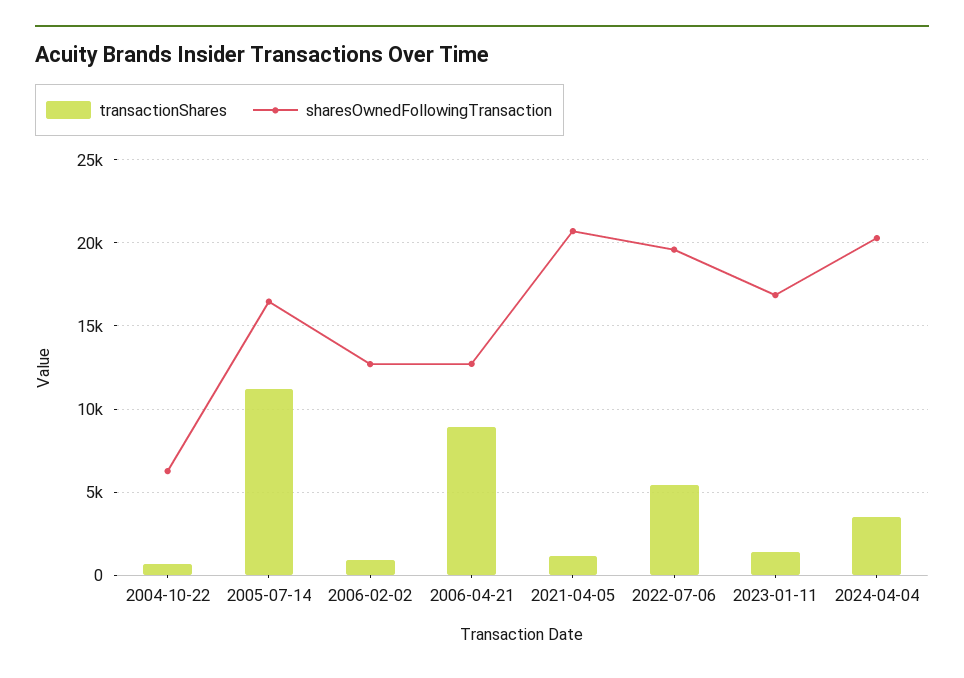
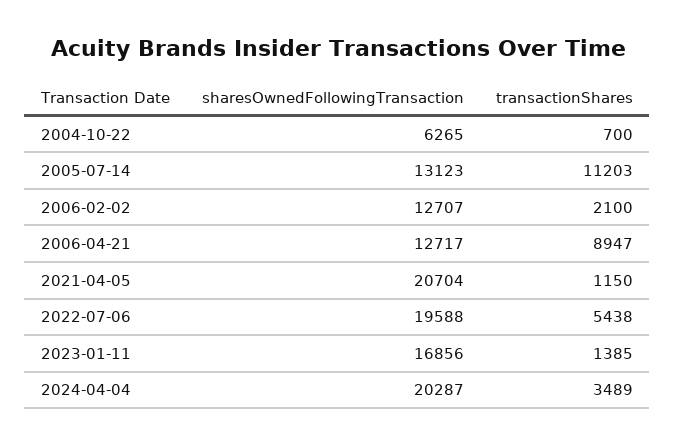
sharesOwnedFollowingTransaction, 2005-07-14: 16500 -> 13123
transactionShares, 2006-02-02: 1000 -> 2100

